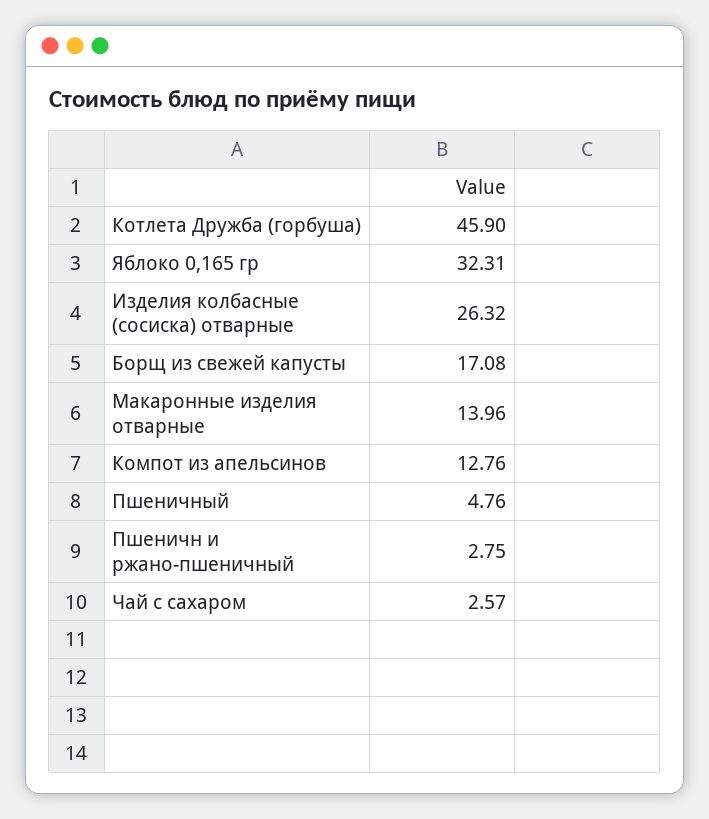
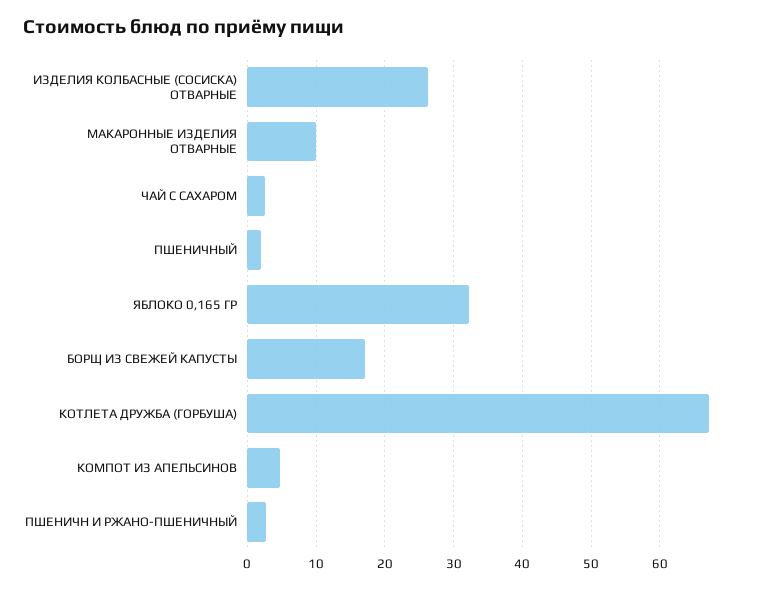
Котлета Дружба (горбуша): 45.9 -> 67
Макаронные изделия отварные: 13.96 -> 10
Компот из апельсинов: 12.76 -> 5
Пшеничный: 4.76 -> 2

